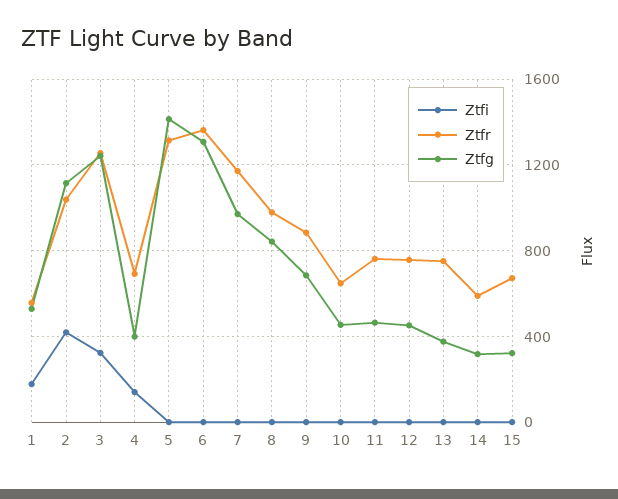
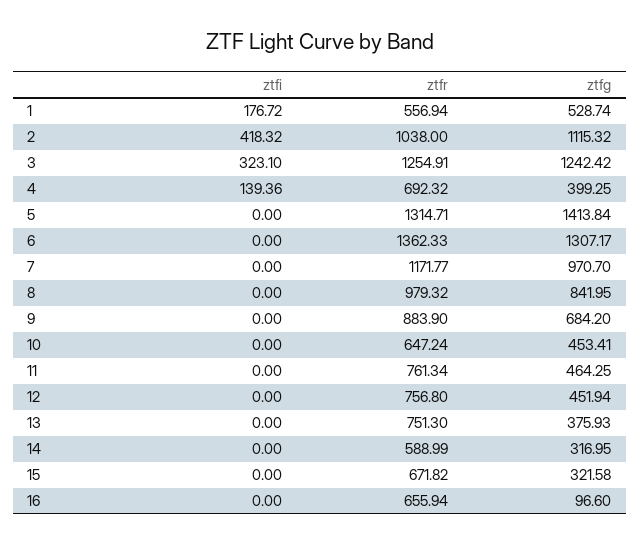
Ztfi, 16: none -> 0
Ztfr, 16: none -> 655.94
Ztfg, 16: none -> 96.6

